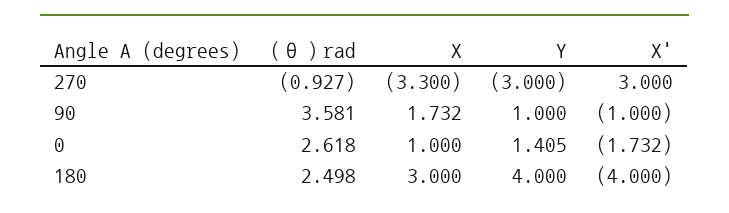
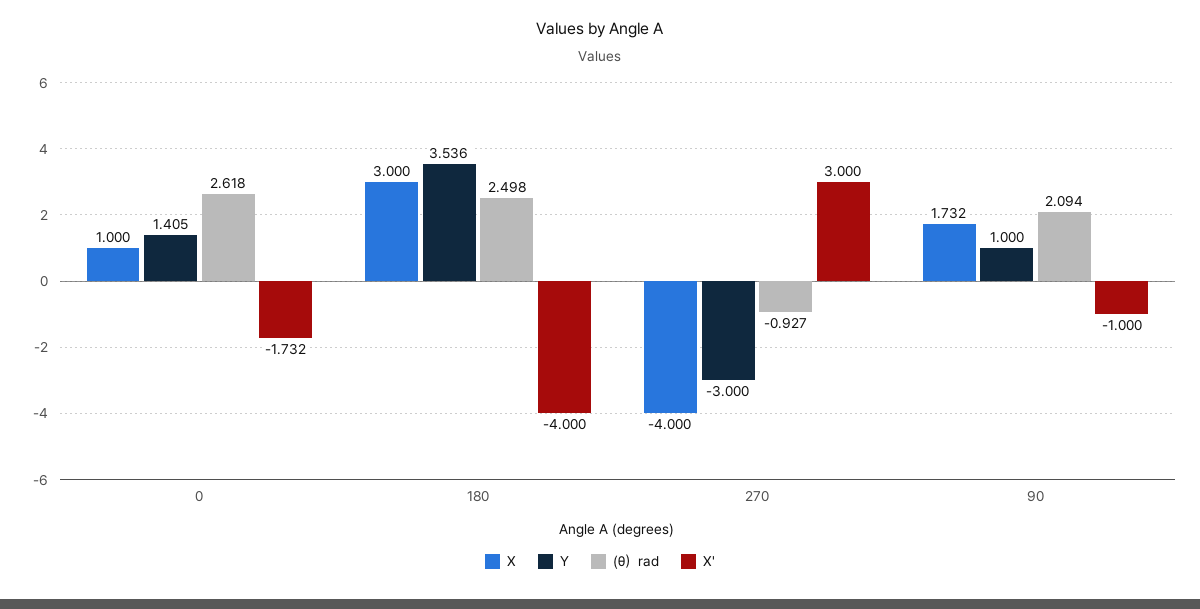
X, 270: -3.3 -> -4
(θ）rad, 90: 3.581 -> 2.094
Y, 180: 4 -> 3.536

